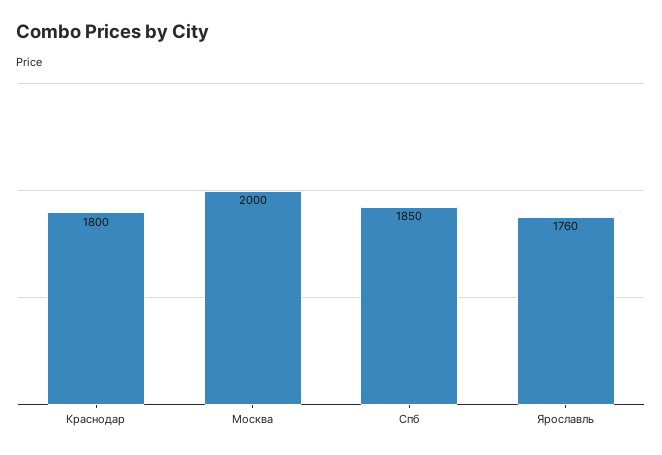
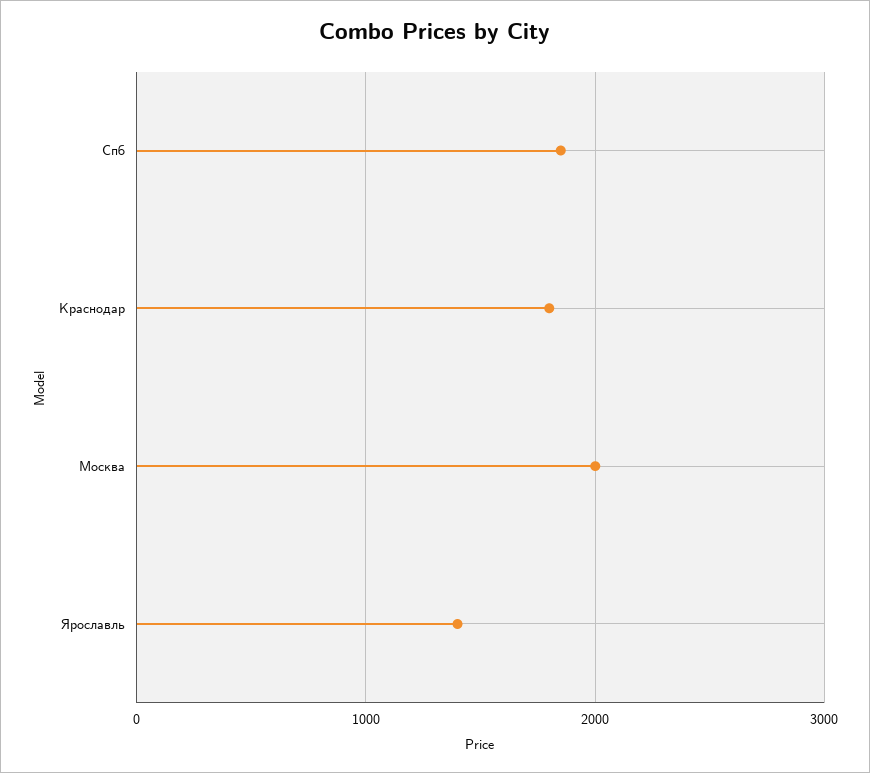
Ярославль: 1760 -> 1400

